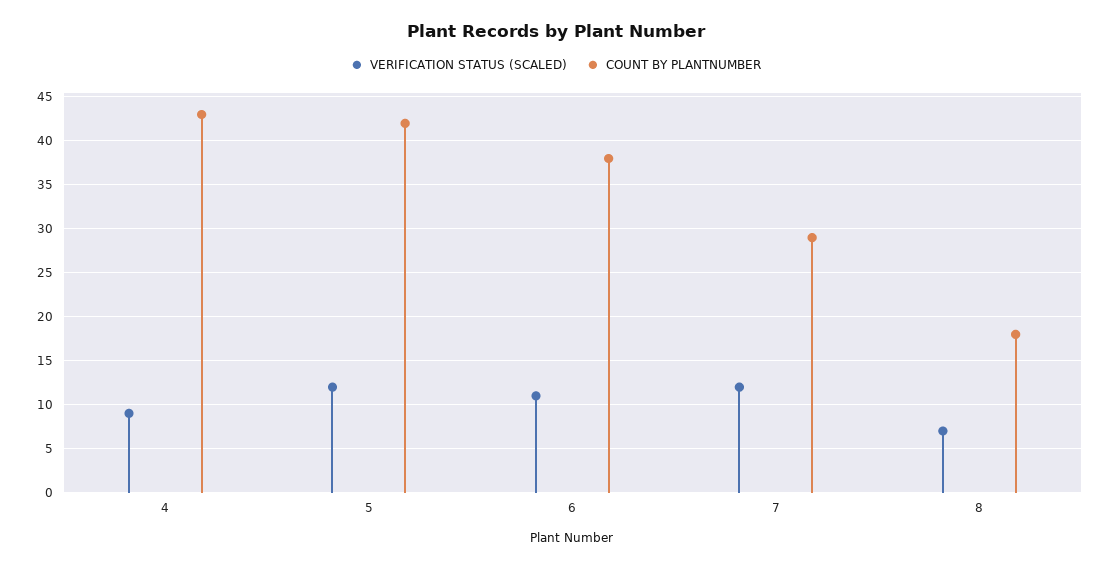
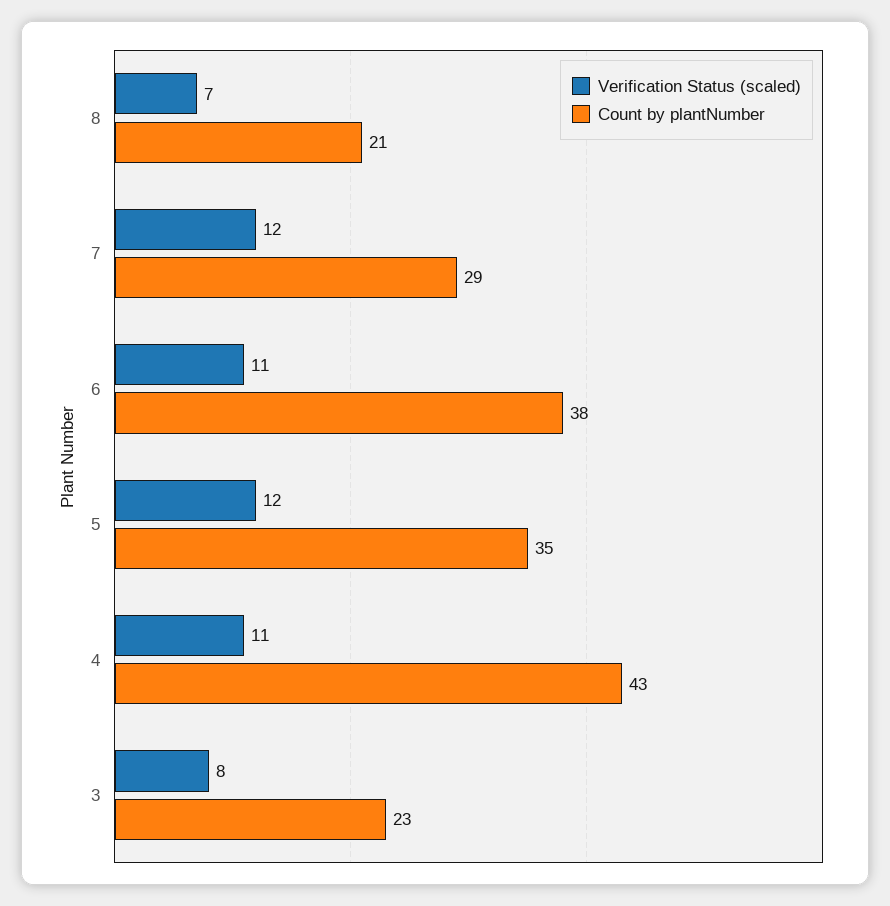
VERIFICATION STATUS (SCALED), 4: 9 -> 11
COUNT BY PLANTNUMBER, 5: 42 -> 35
COUNT BY PLANTNUMBER, 8: 18 -> 21
VERIFICATION STATUS (SCALED), 3: none -> 8
COUNT BY PLANTNUMBER, 3: none -> 23

